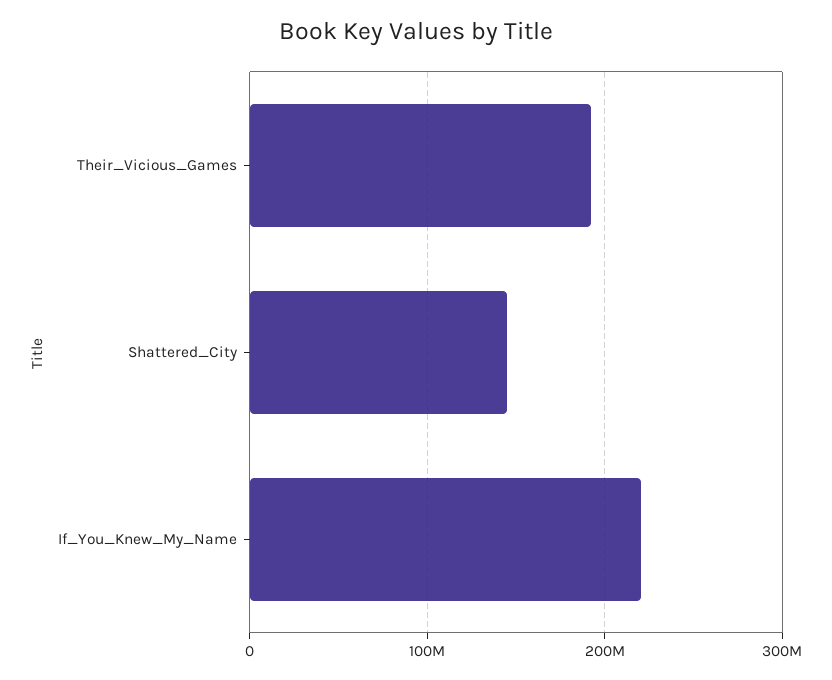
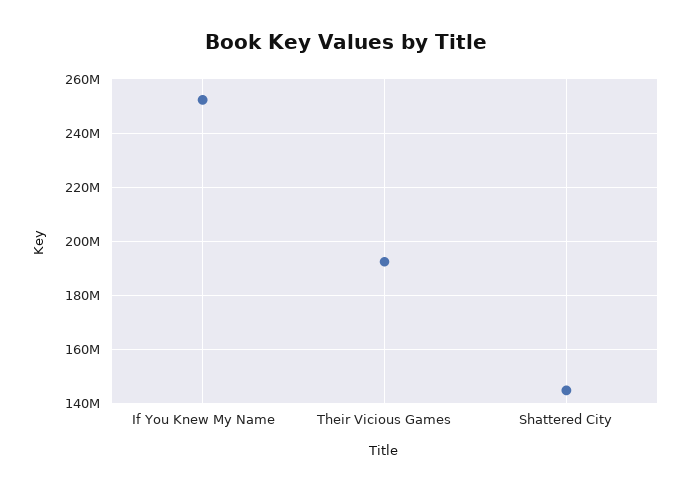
If_You_Knew_My_Name: 220000000 -> 252500000

